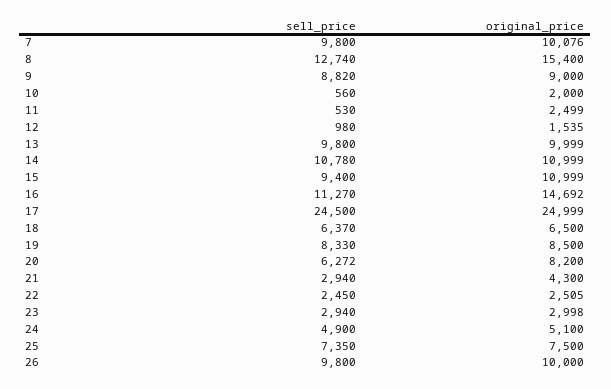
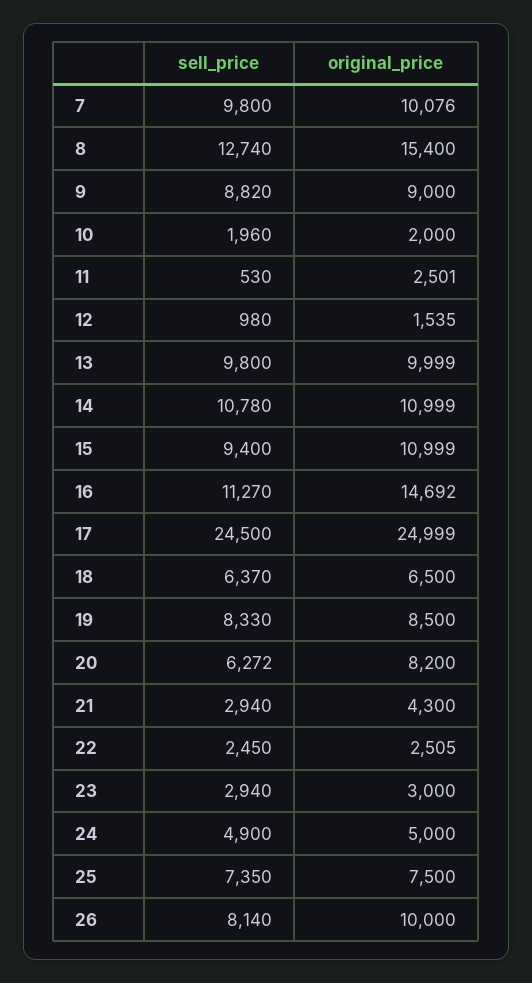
sell_price, 10: 560 -> 1960
original_price, 11: 2499 -> 2501
original_price, 23: 2998 -> 3000
original_price, 24: 5100 -> 5000
sell_price, 26: 9800 -> 8140

